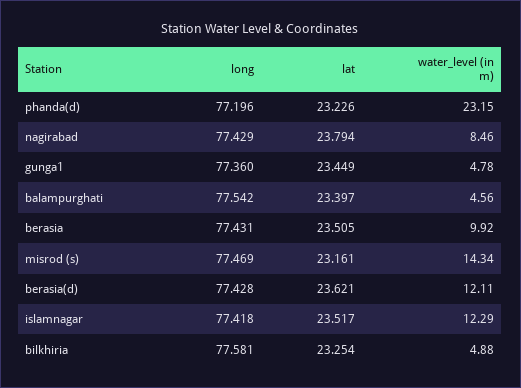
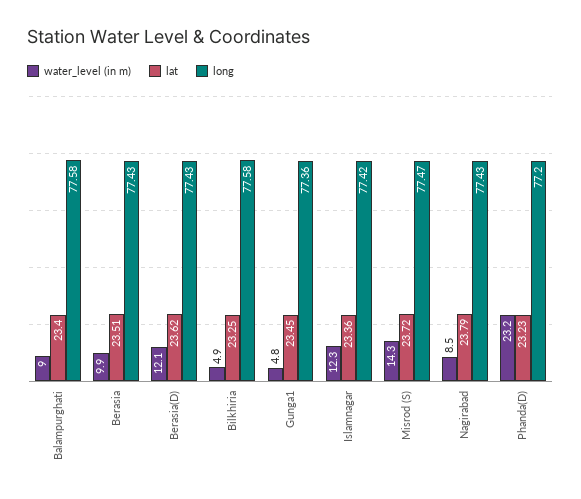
long, balampurghati: 77.542 -> 77.58
water_level (in m), balampurghati: 4.56 -> 9
lat, misrod (s): 23.161 -> 23.72
lat, islamnagar: 23.517 -> 23.36

